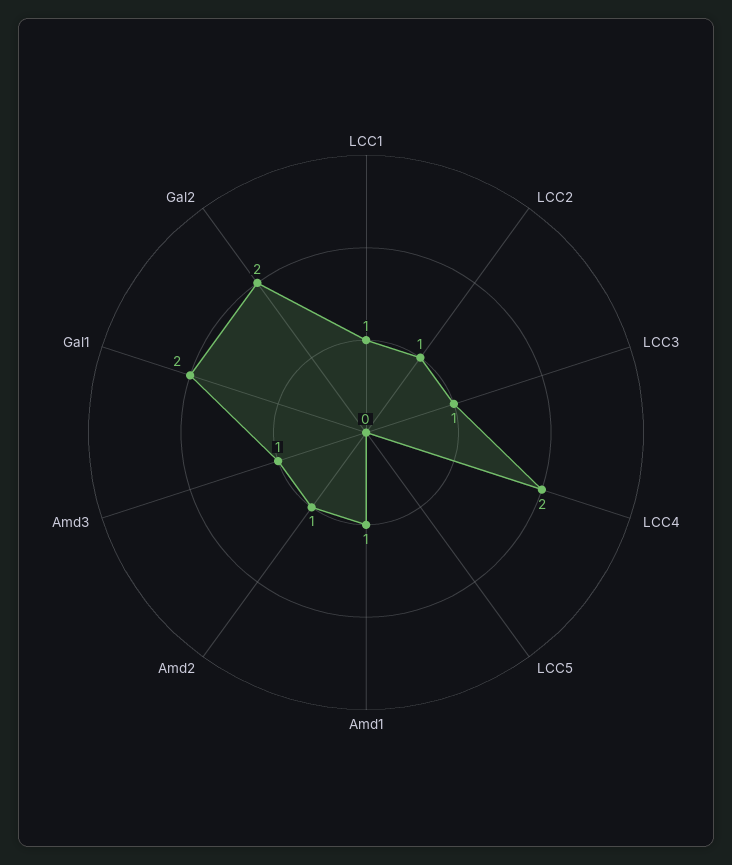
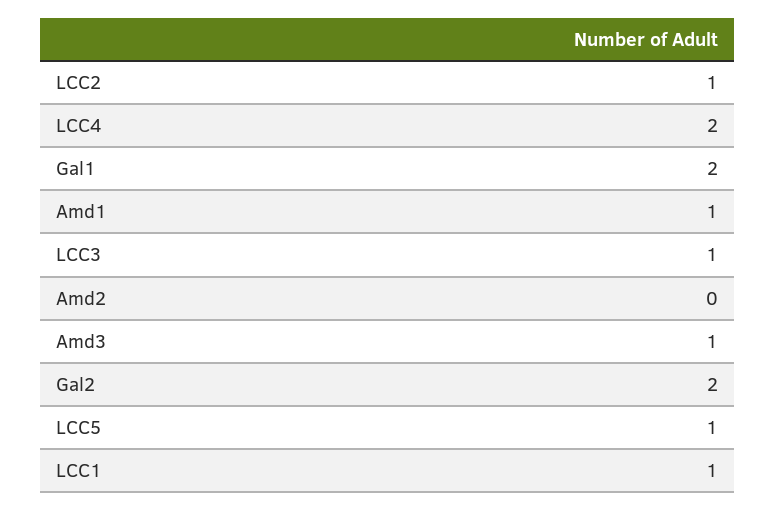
LCC5: 0 -> 1
Amd2: 1 -> 0

